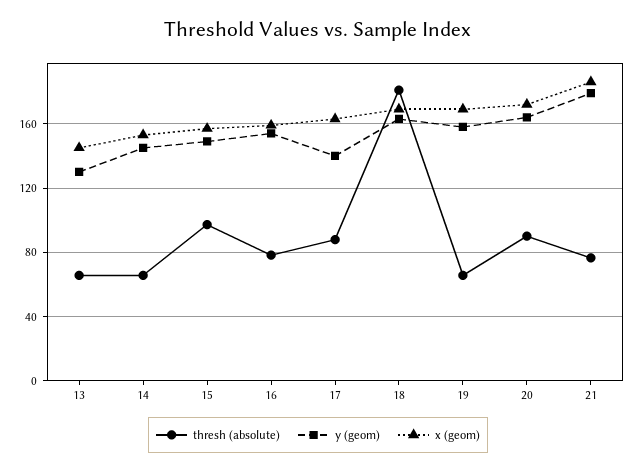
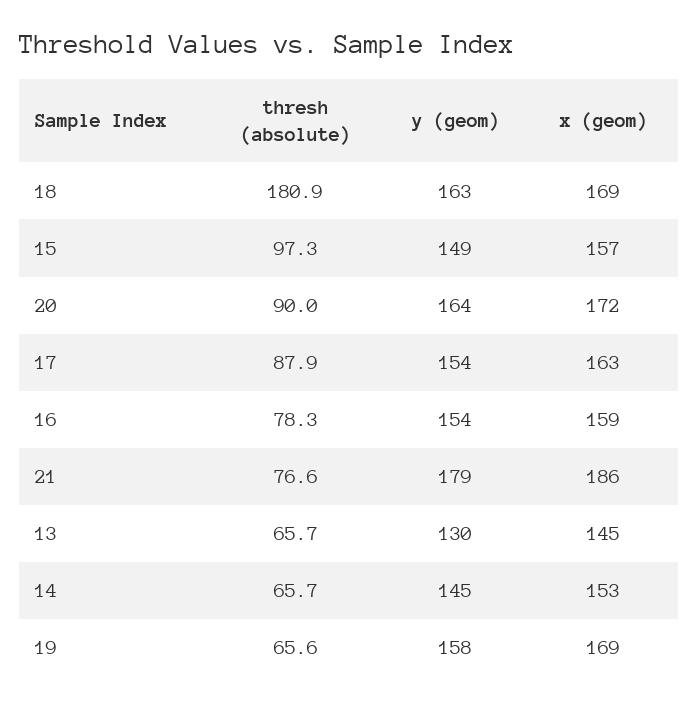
y (geom), 17: 140 -> 154

